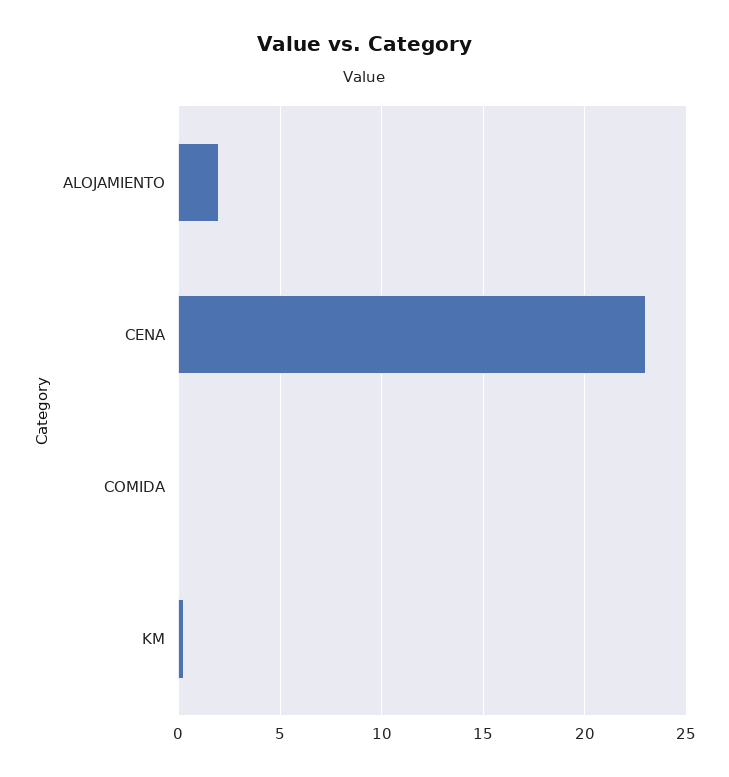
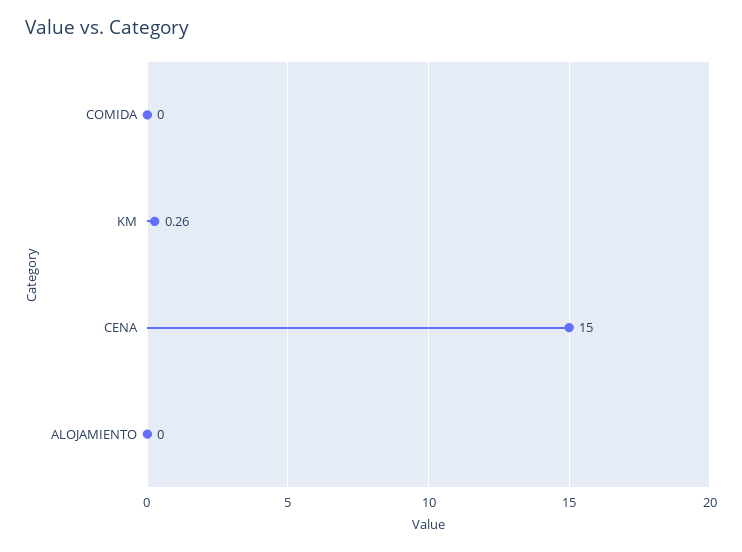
ALOJAMIENTO: 2 -> 0
CENA: 23 -> 15

